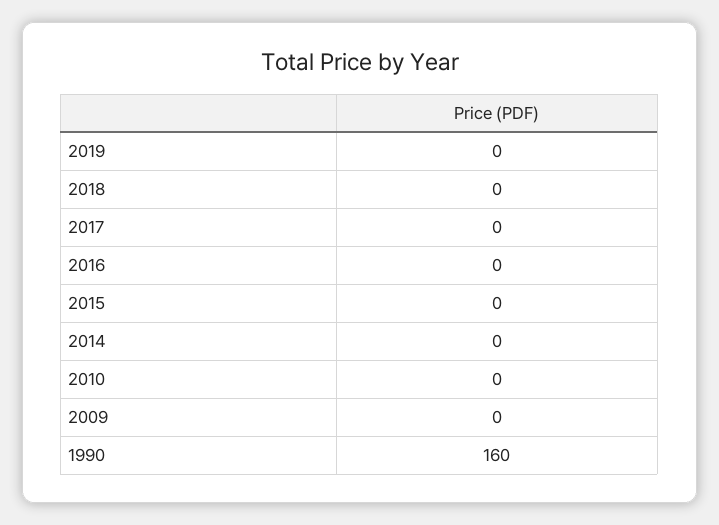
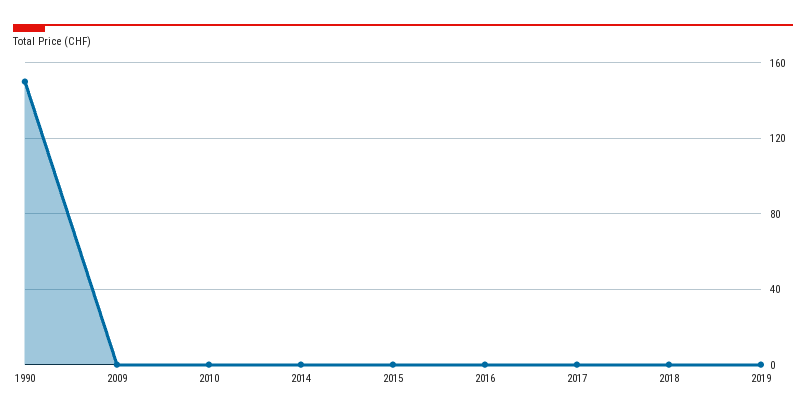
1990: 160 -> 150

